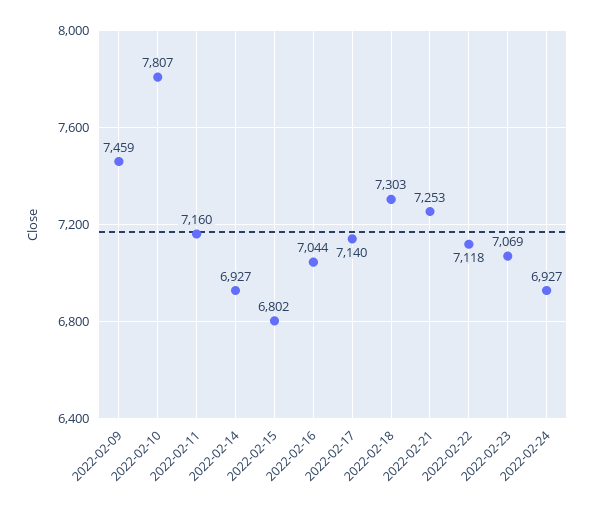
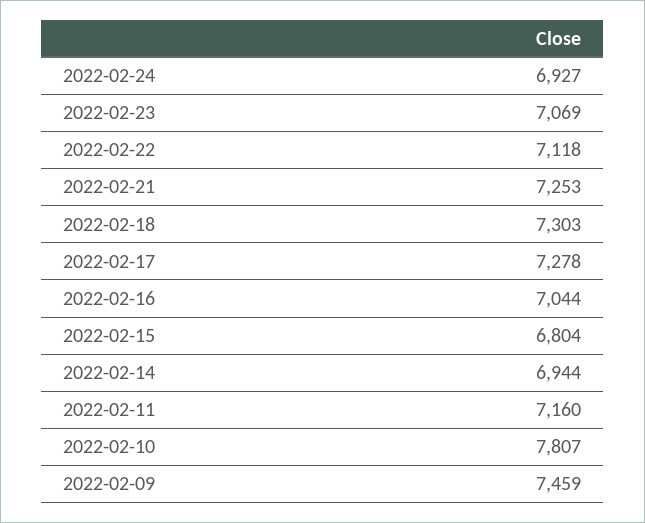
2022-02-14: 6927 -> 6944
2022-02-15: 6802 -> 6804
2022-02-17: 7140 -> 7278

